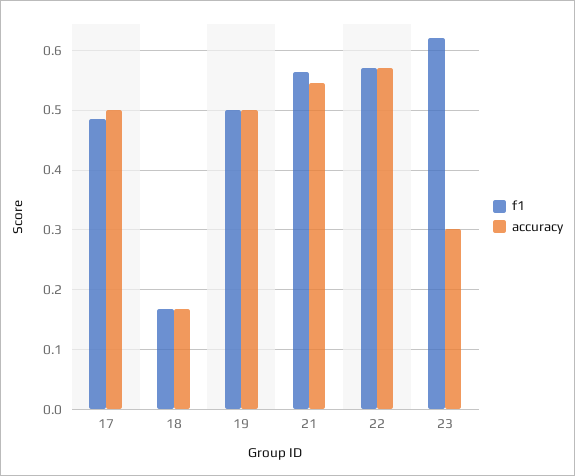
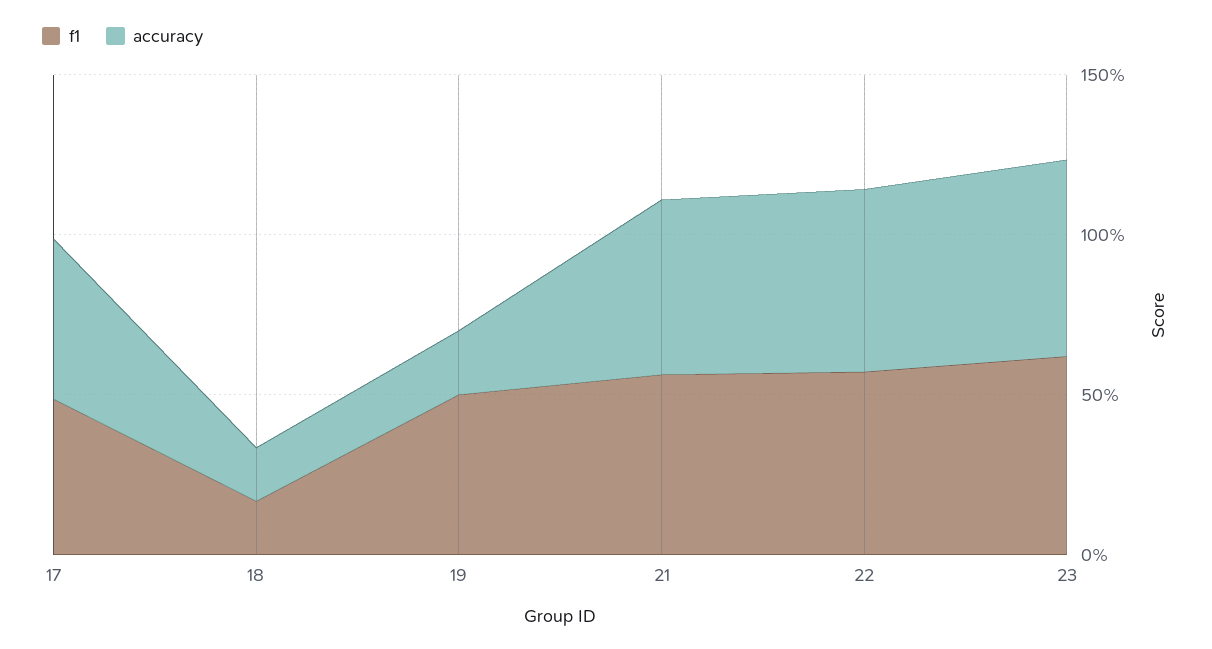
accuracy, 19: 0.5 -> 0.2
accuracy, 23: 0.3 -> 0.6

